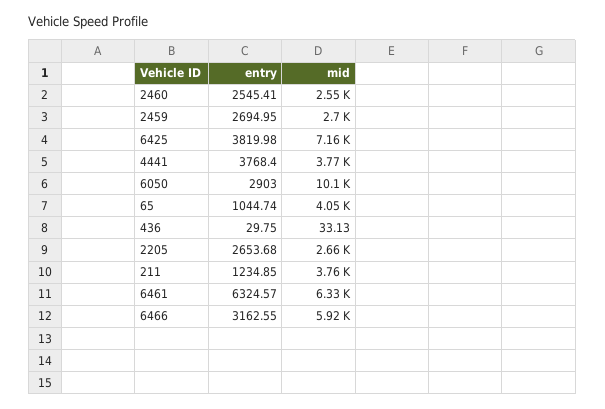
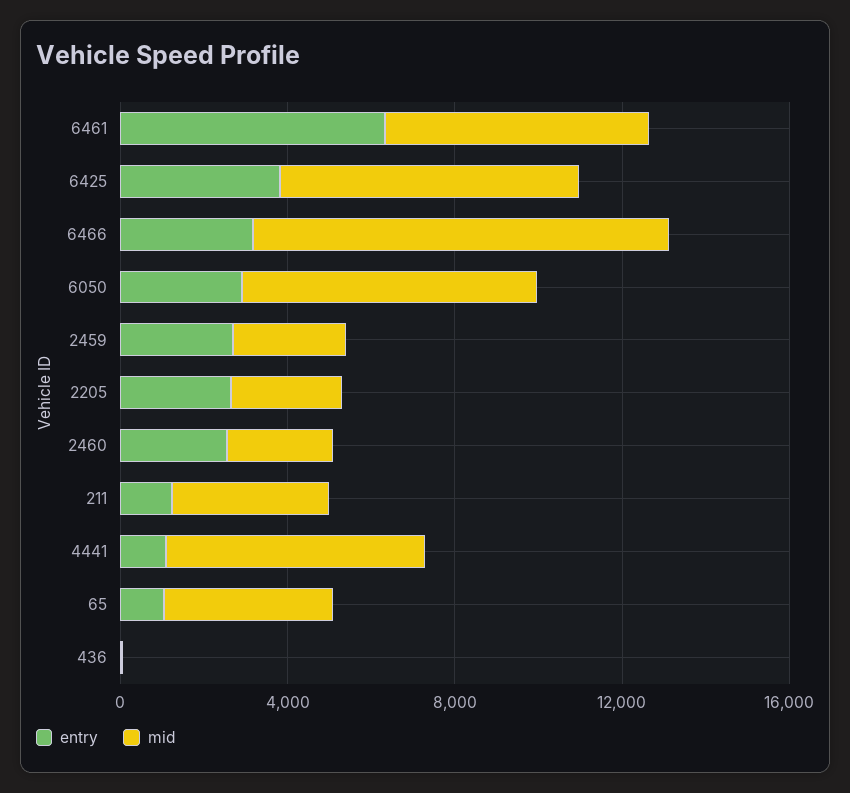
entry, 4441: 3768.4 -> 1000
mid, 4441: 3770 -> 6000
mid, 6050: 10100 -> 7000
mid, 6466: 5920 -> 10000

